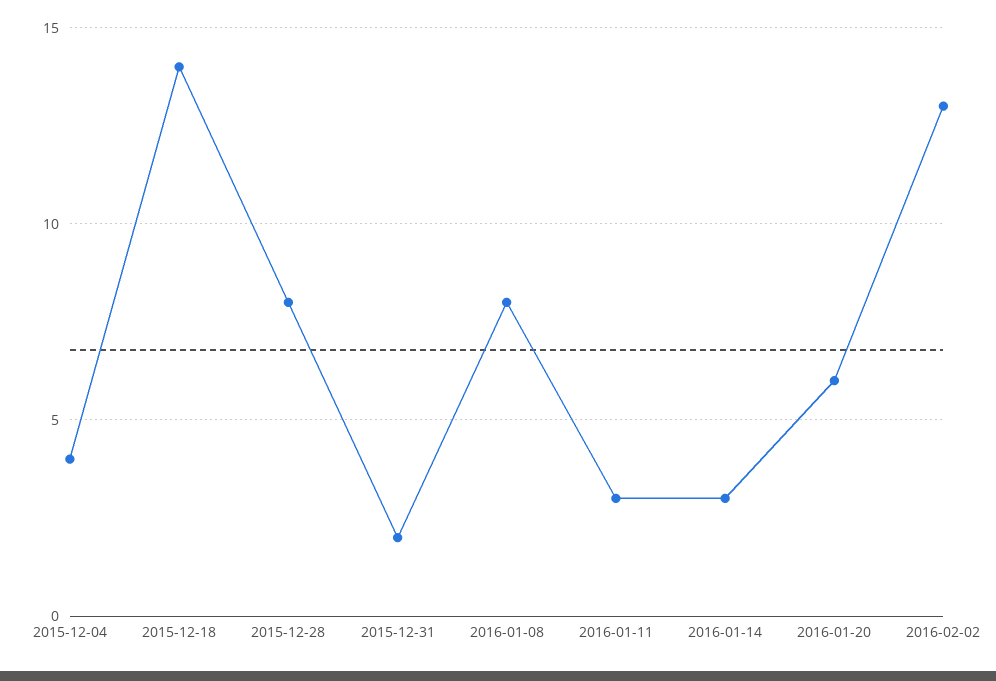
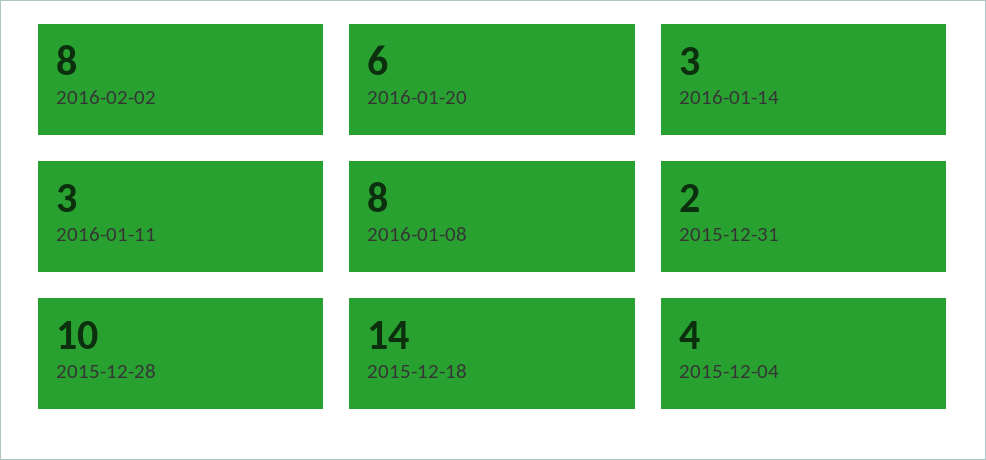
2015-12-28: 8 -> 10
2016-02-02: 13 -> 8

